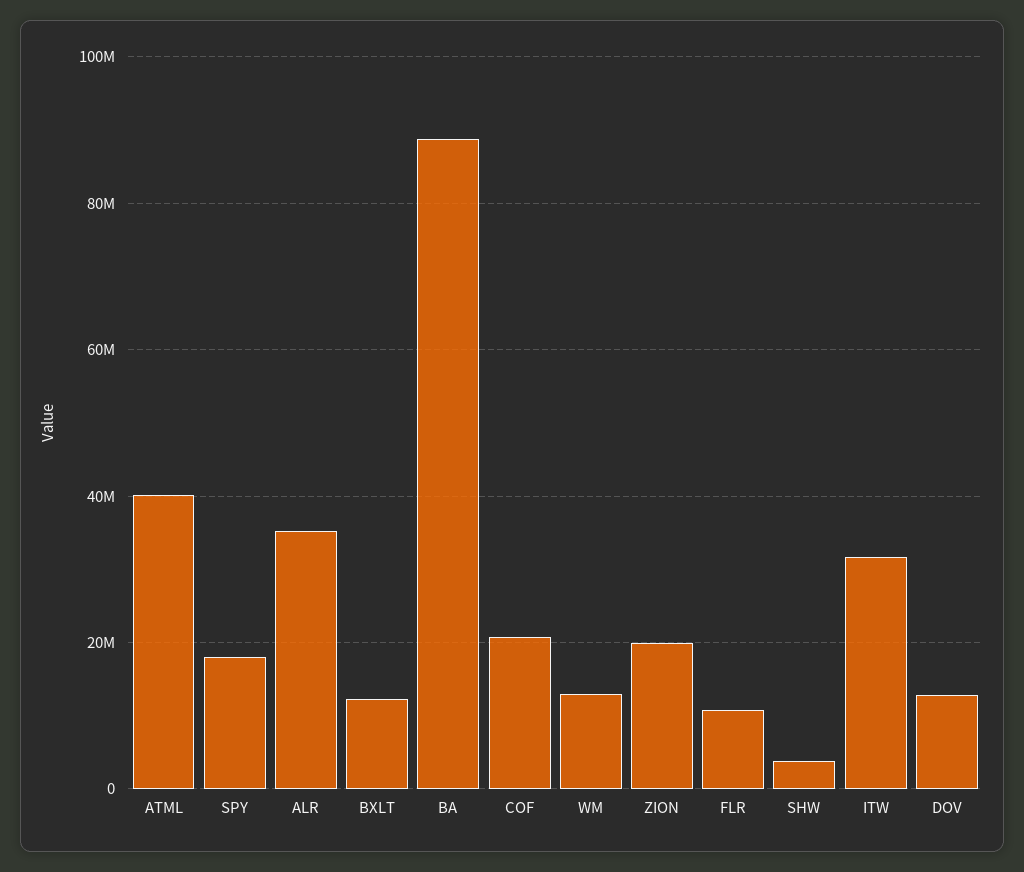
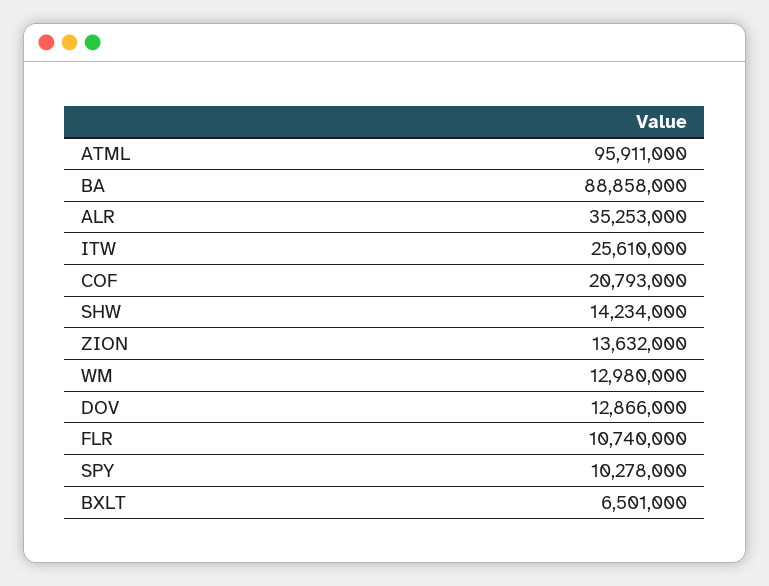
ATML: 40000000 -> 95911000
SPY: 18000000 -> 10278000
BXLT: 12000000 -> 6501000
ZION: 20000000 -> 13632000
SHW: 4000000 -> 14234000
ITW: 32000000 -> 25610000

